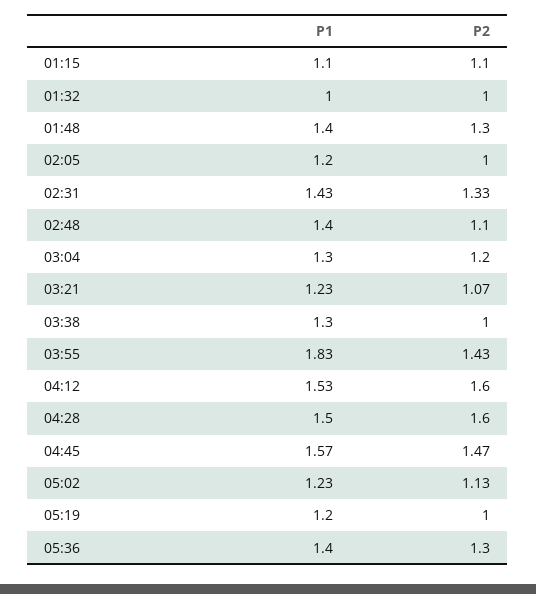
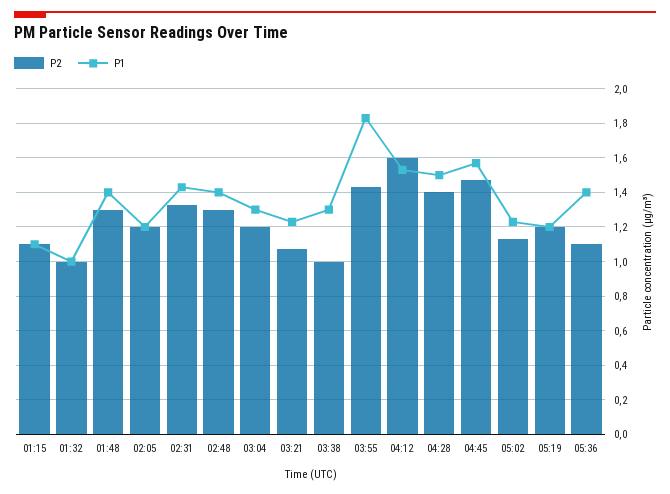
P2, 02:05: 1 -> 1.2
P2, 02:48: 1.1 -> 1.3
P2, 04:28: 1.6 -> 1.4
P2, 05:19: 1 -> 1.2
P2, 05:36: 1.3 -> 1.1

